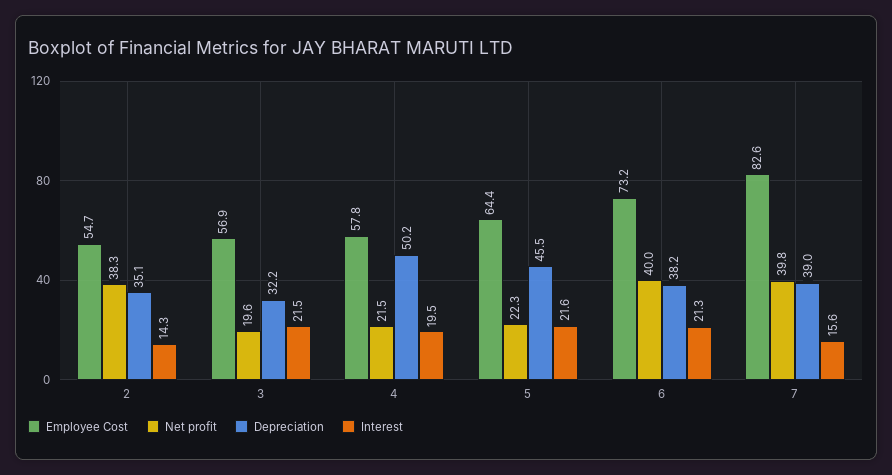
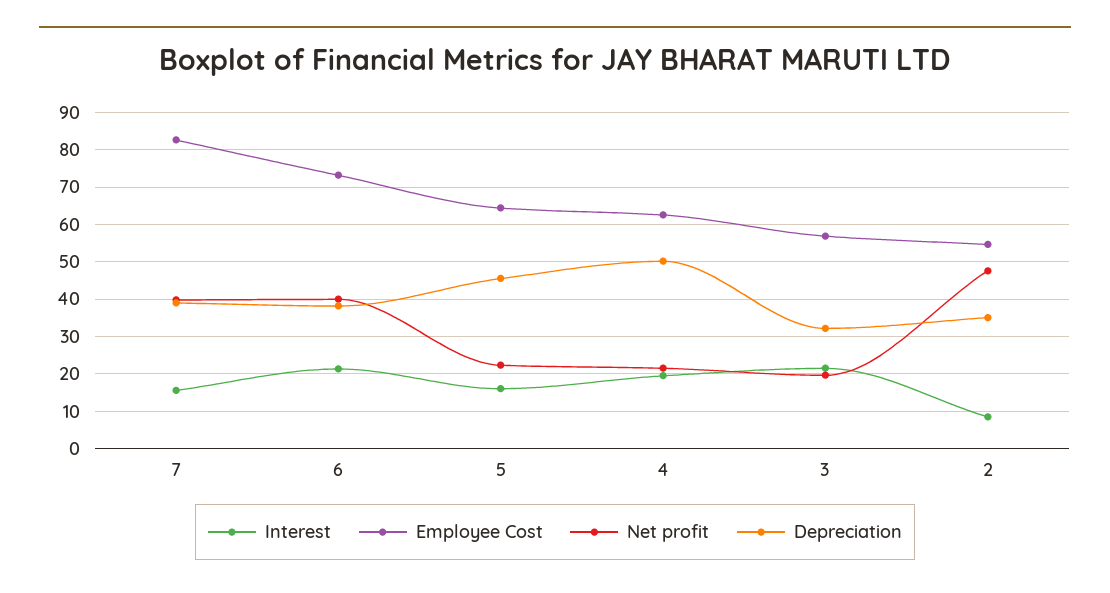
Net profit, 2: 38.3 -> 48
Interest, 2: 14.3 -> 8
Employee Cost, 4: 57.8 -> 62
Interest, 5: 21.6 -> 16

